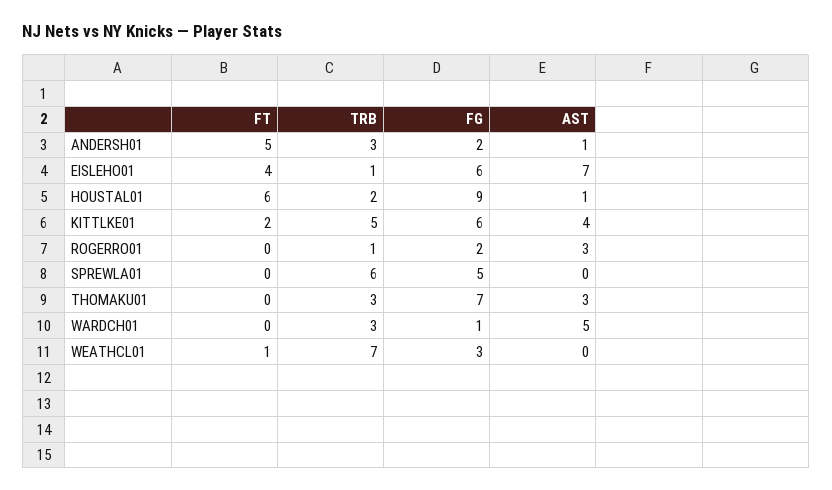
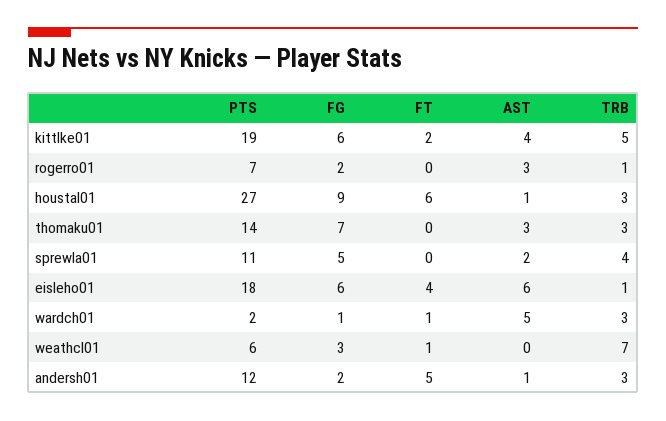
AST, EISLEHO01: 7 -> 6
TRB, HOUSTAL01: 2 -> 3
TRB, SPREWLA01: 6 -> 4
AST, SPREWLA01: 0 -> 2
FT, WARDCH01: 0 -> 1
PTS, KITTLKE01: none -> 19
PTS, ROGERRO01: none -> 7
PTS, HOUSTAL01: none -> 27
PTS, THOMAKU01: none -> 14
PTS, SPREWLA01: none -> 11
PTS, EISLEHO01: none -> 18
PTS, WARDCH01: none -> 2
PTS, WEATHCL01: none -> 6
PTS, ANDERSH01: none -> 12

